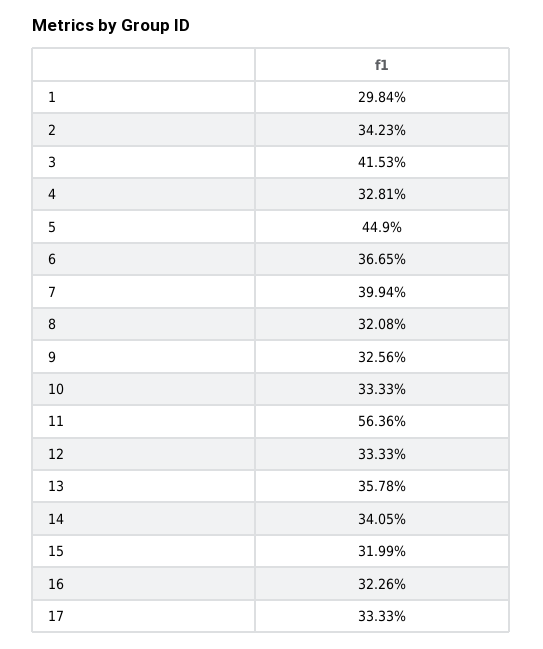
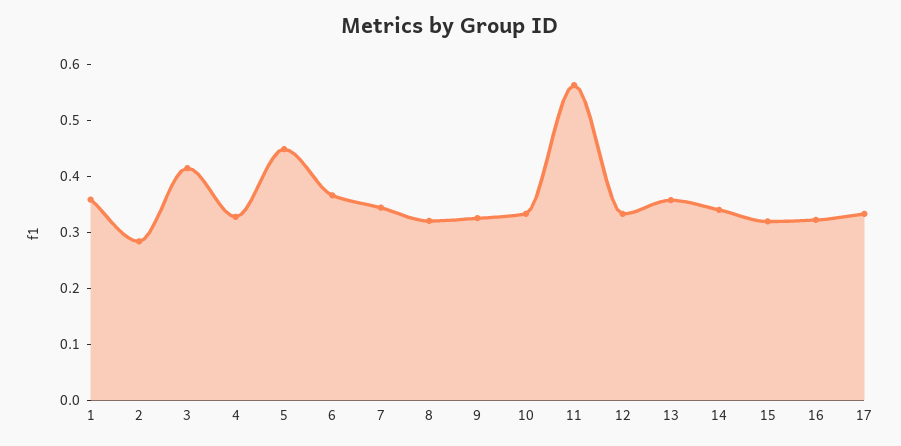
1: 0.2984 -> 0.36
2: 0.3423 -> 0.28
7: 0.3994 -> 0.34

